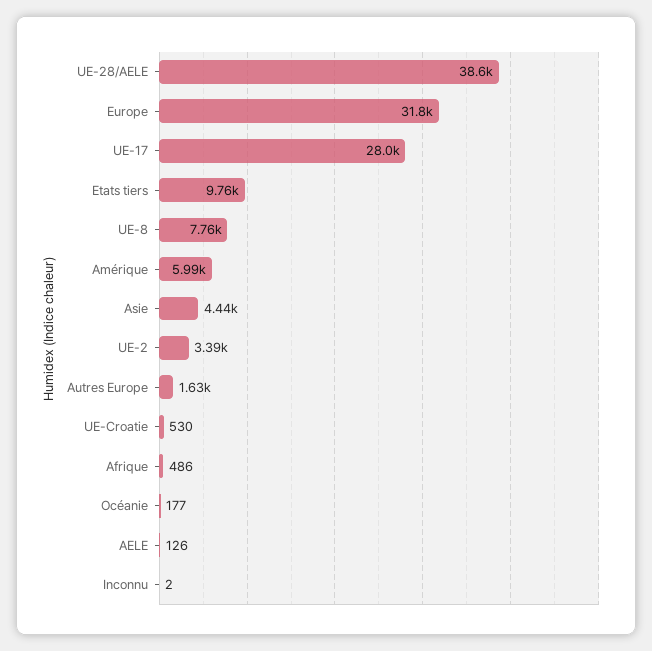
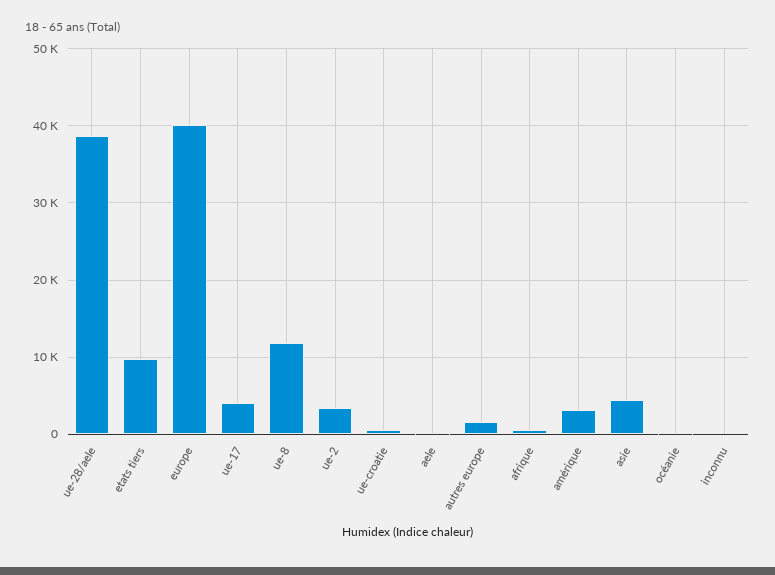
Europe: 31800 -> 40000
UE-17: 28000 -> 4000
UE-8: 7760 -> 12000
Amérique: 5990 -> 3000

